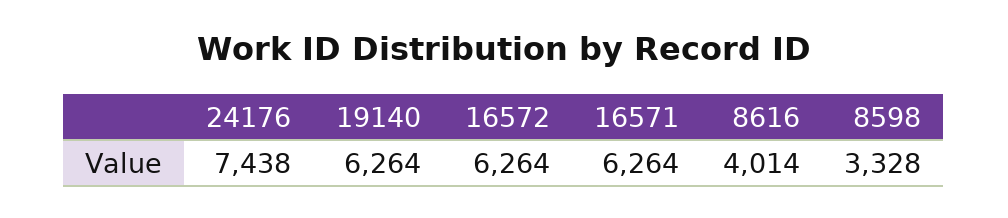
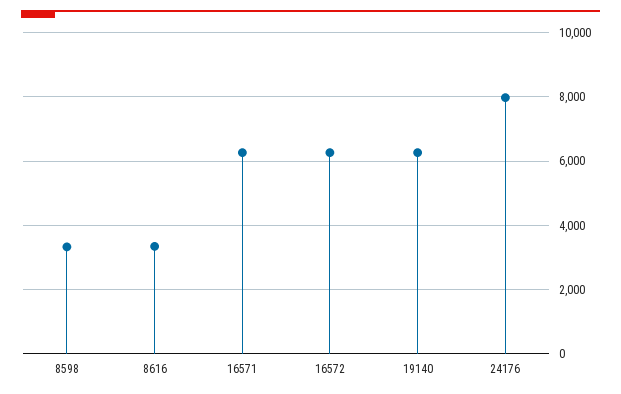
24176: 7438 -> 8000
8616: 4014 -> 3400

